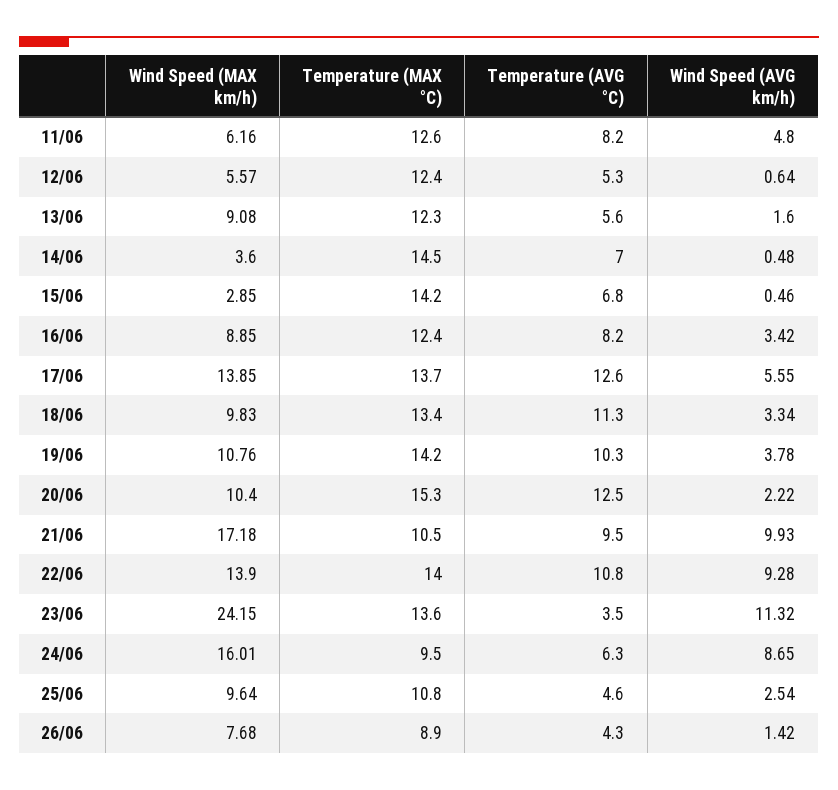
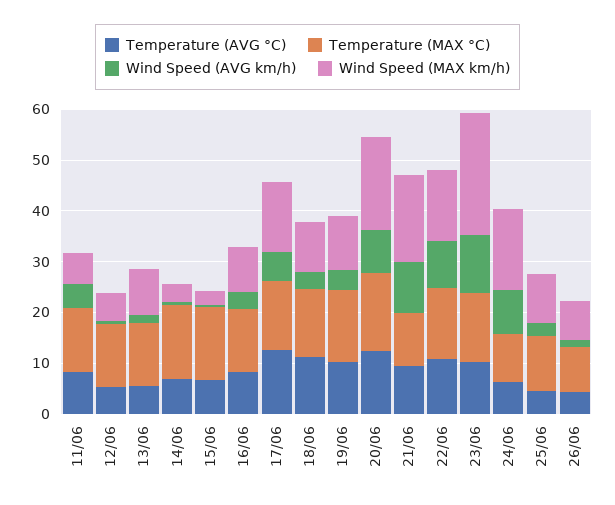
Wind Speed (MAX km/h), 20/06: 10.4 -> 18
Wind Speed (AVG km/h), 20/06: 2.22 -> 8
Temperature (AVG °C), 23/06: 3.5 -> 10

